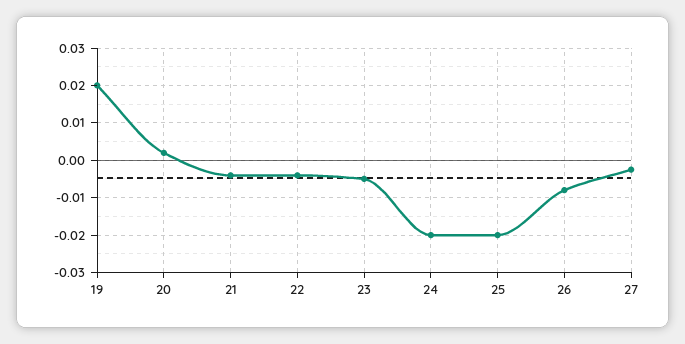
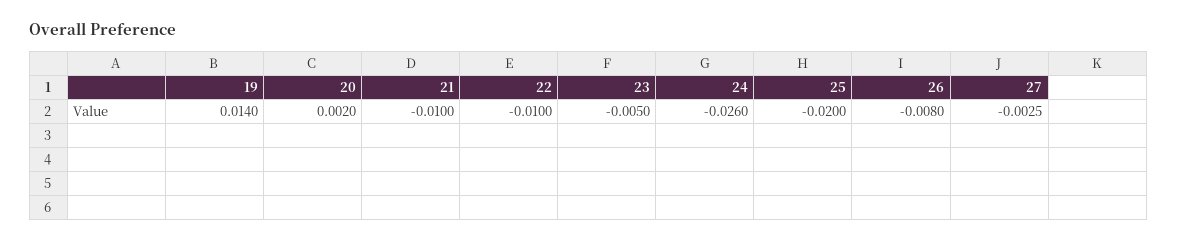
19: 0.02 -> 0.014
21: -0.004 -> -0.01
22: -0.004 -> -0.01
24: -0.02 -> -0.026

